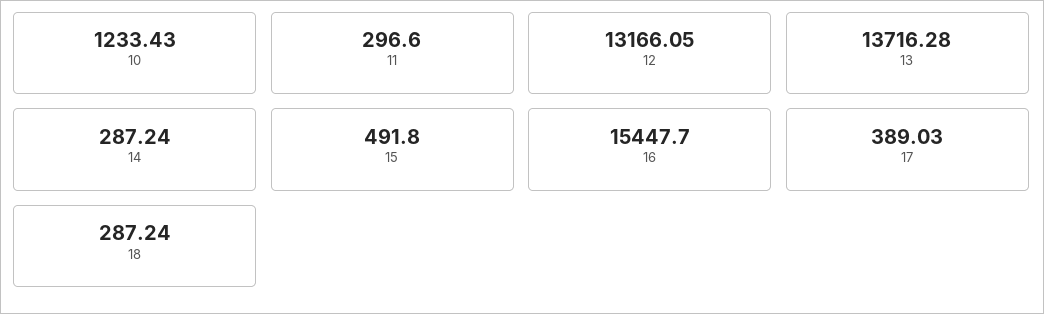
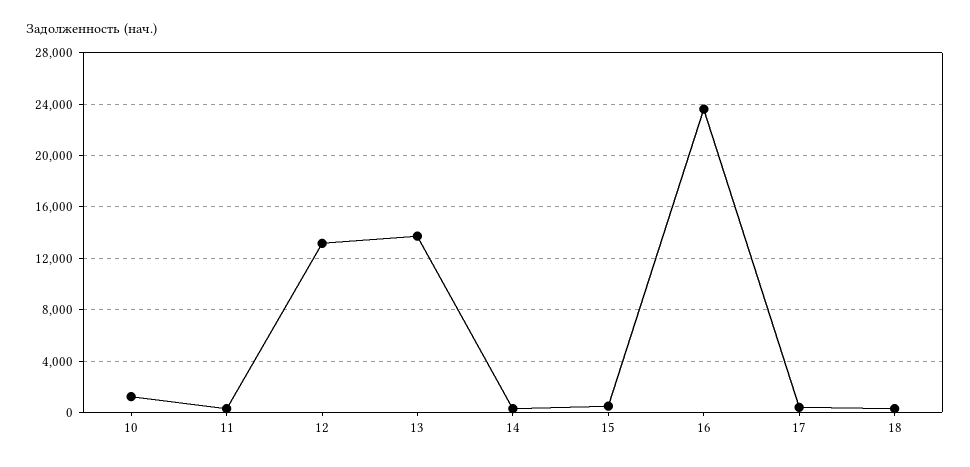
16: 15447.7 -> 23500

